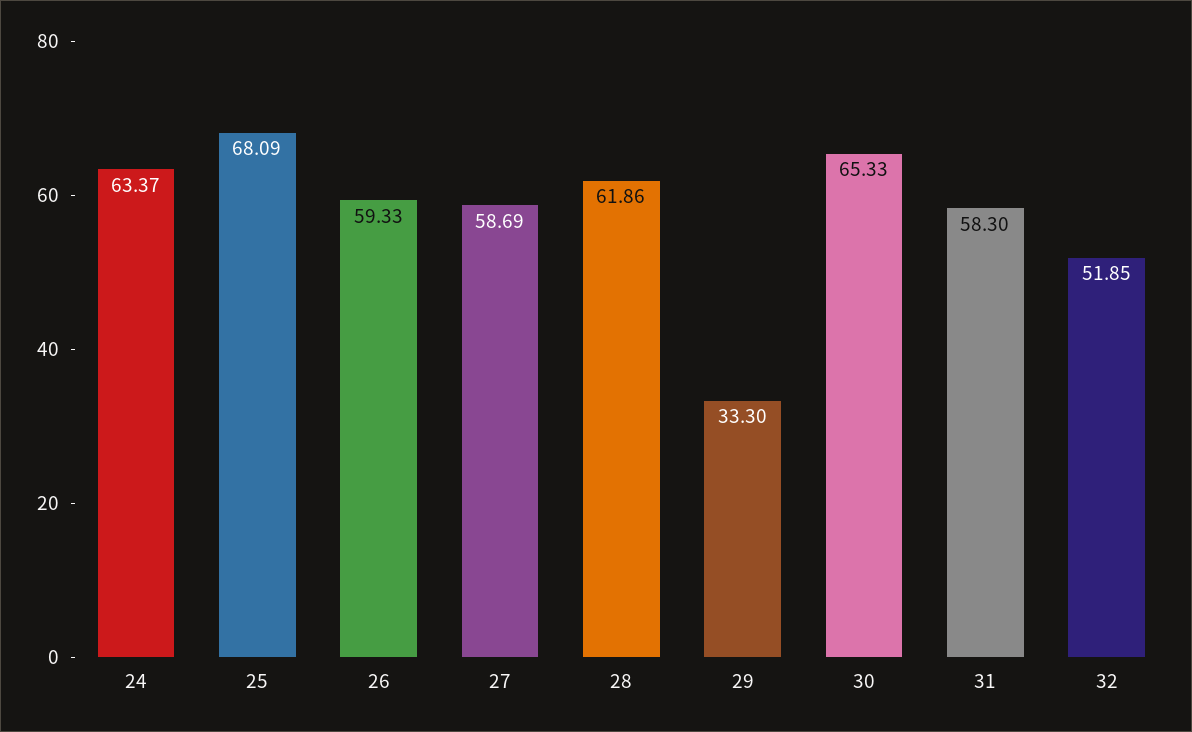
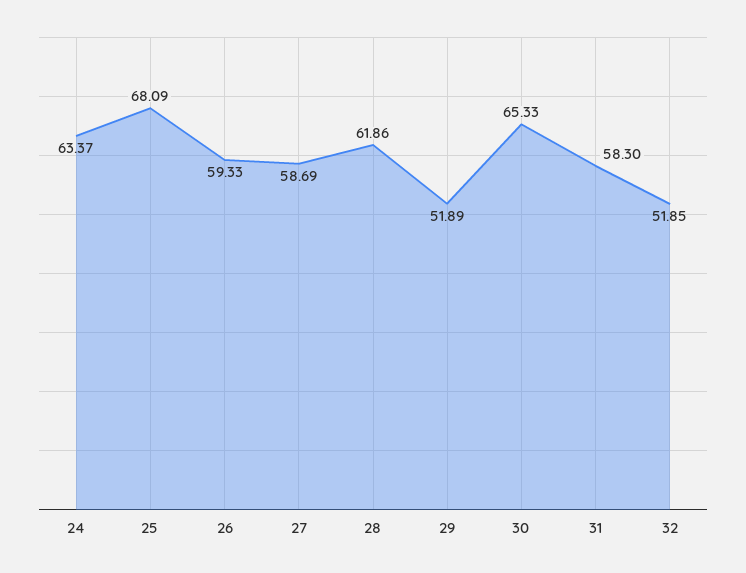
29: 33.3 -> 51.89

